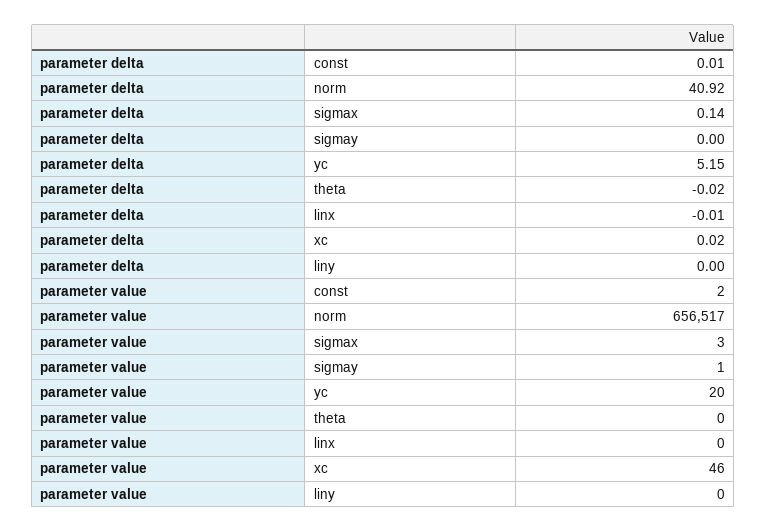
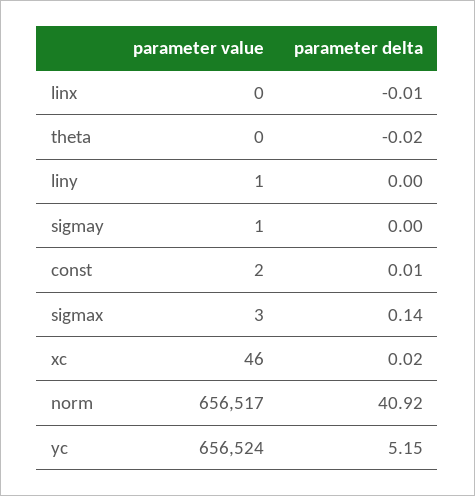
parameter value, yc: 20 -> 656524
parameter value, liny: 0 -> 1

